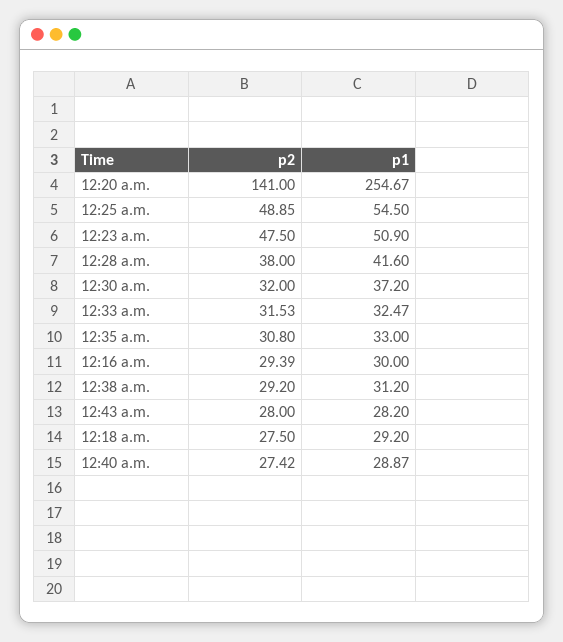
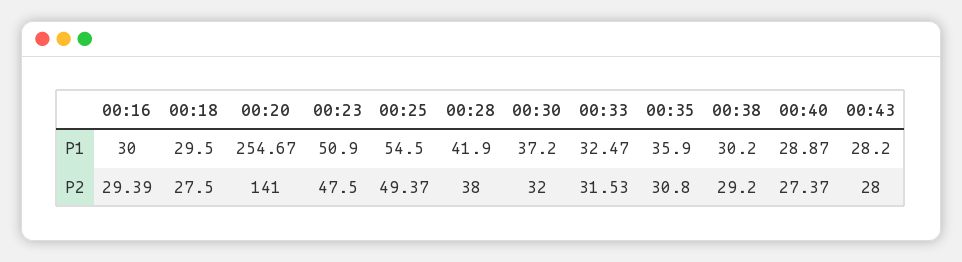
p2, 12:25 a.m.: 48.85 -> 49.37
p1, 12:28 a.m.: 41.6 -> 41.9
p1, 12:35 a.m.: 33 -> 35.9
p1, 12:38 a.m.: 31.2 -> 30.2
p1, 12:18 a.m.: 29.2 -> 29.5
p2, 12:40 a.m.: 27.42 -> 27.37

